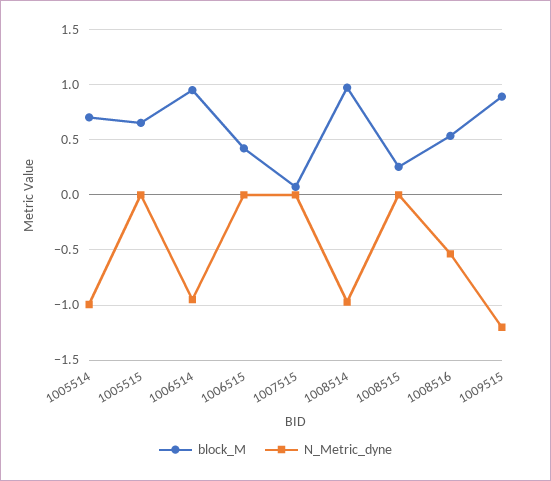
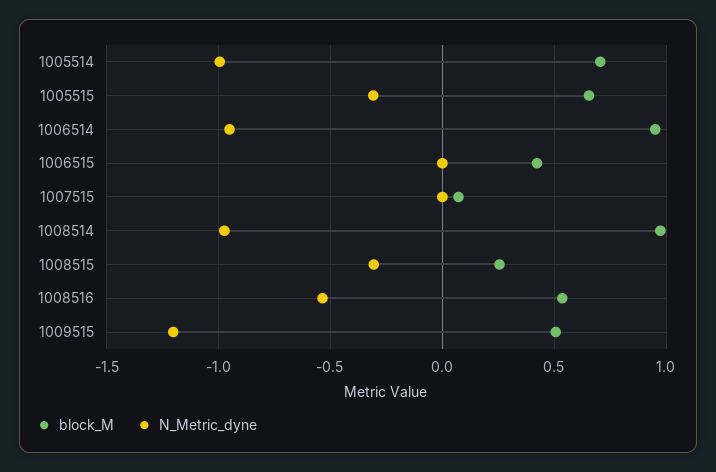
N_Metric_dyne, 1005515: 0 -> -0.3
N_Metric_dyne, 1008515: 0 -> -0.3
block_M, 1009515: 0.9 -> 0.5

